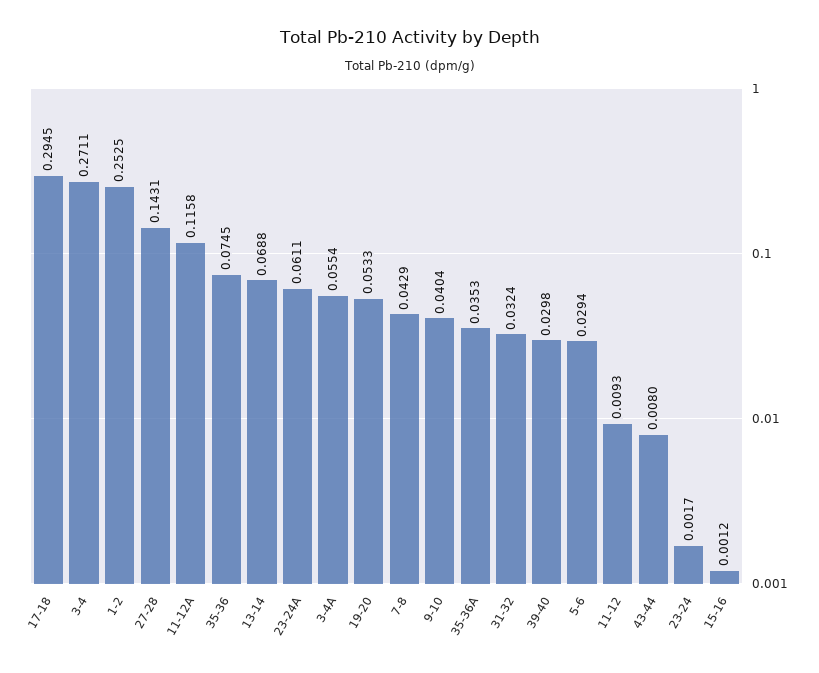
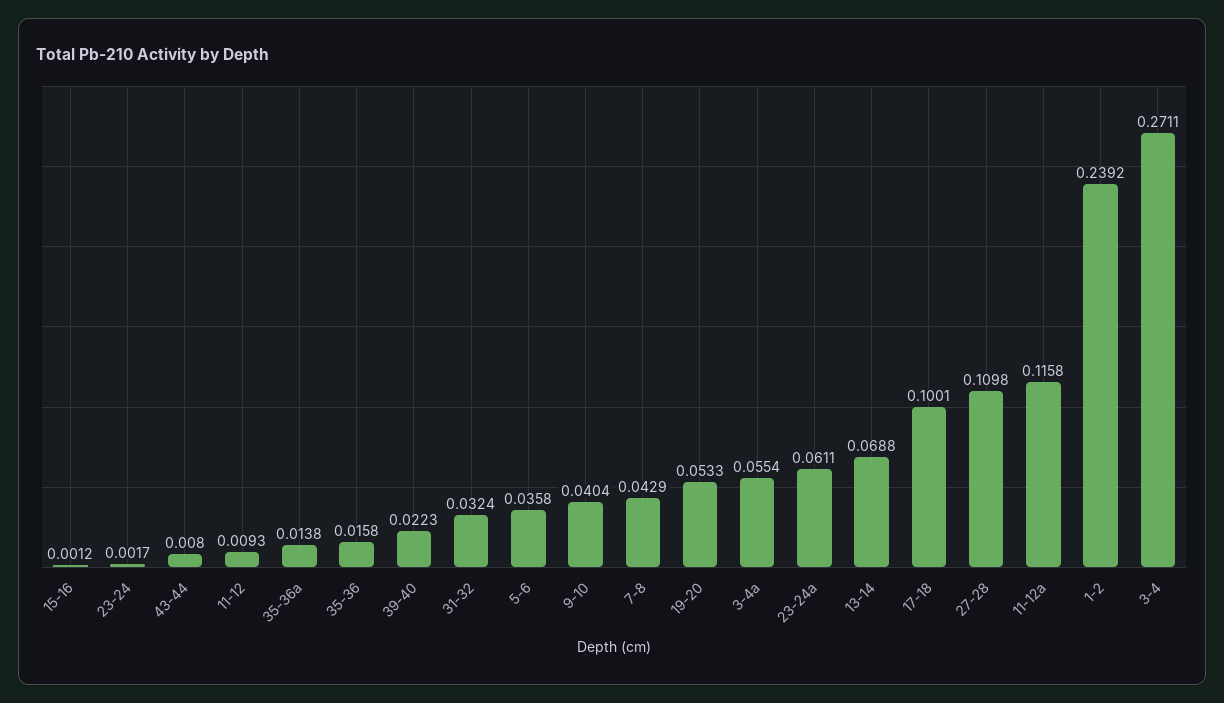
17-18: 0.2945 -> 0.1001
1-2: 0.2525 -> 0.2392
27-28: 0.1431 -> 0.1098
35-36: 0.0745 -> 0.0158
35-36A: 0.0353 -> 0.0138
39-40: 0.0298 -> 0.0223
5-6: 0.0294 -> 0.0358

